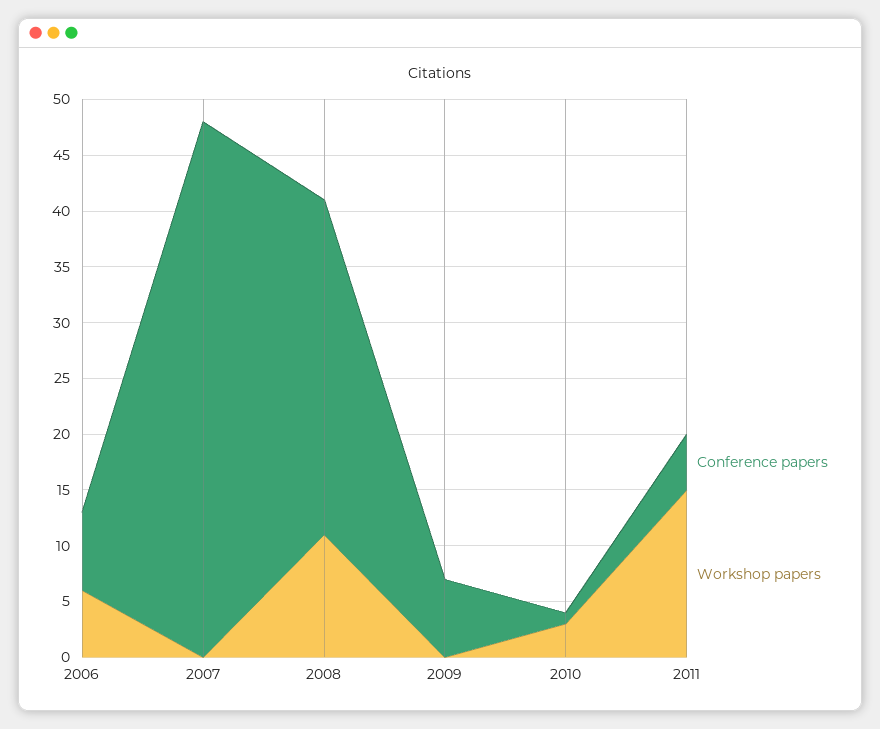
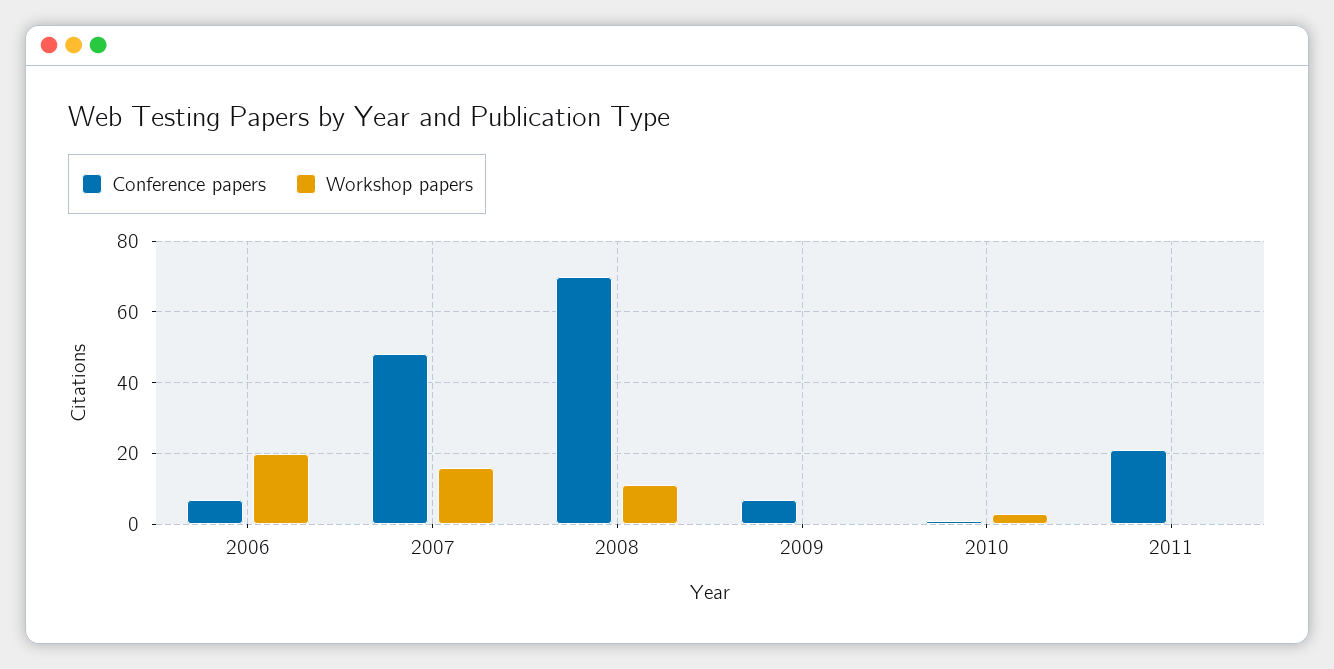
Workshop papers, 2006: 6 -> 20
Workshop papers, 2007: 0 -> 15
Conference papers, 2008: 30 -> 70
Conference papers, 2011: 5 -> 20
Workshop papers, 2011: 15 -> 0

